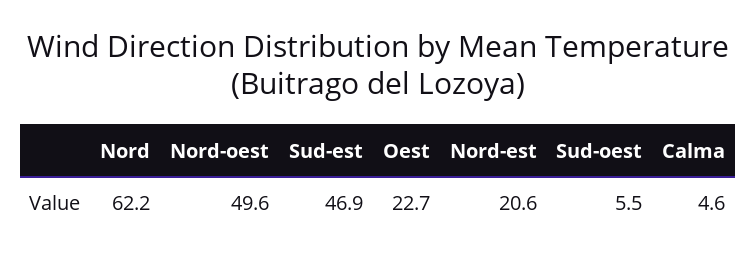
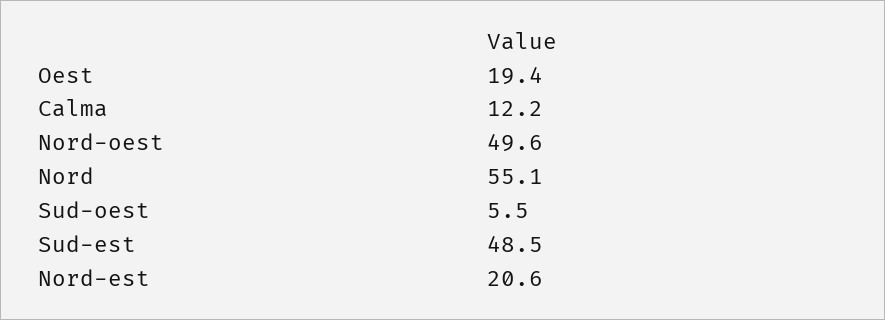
Nord: 62.2 -> 55.1
Sud-est: 46.9 -> 48.5
Oest: 22.7 -> 19.4
Calma: 4.6 -> 12.2

